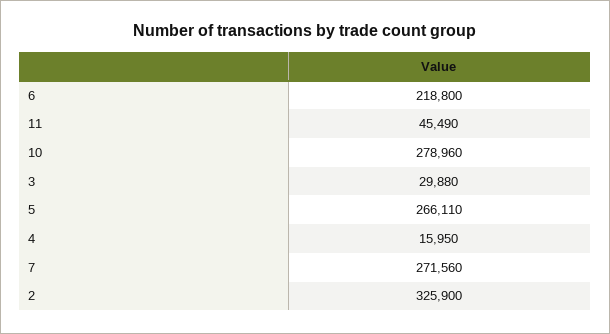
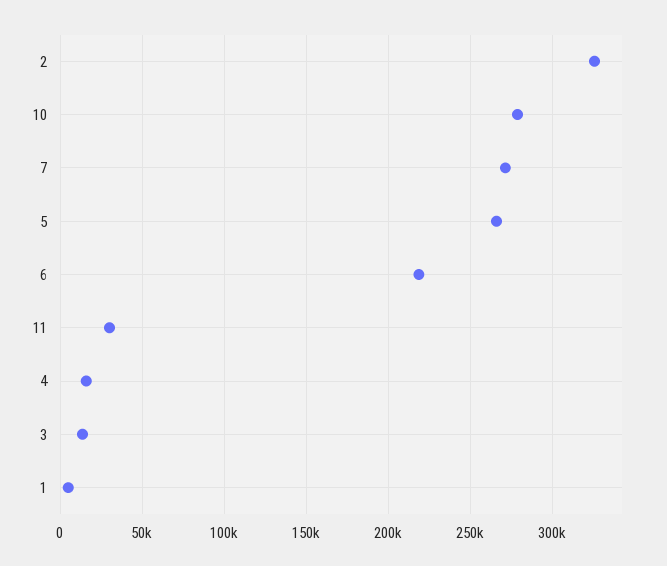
11: 45490 -> 30000
3: 29880 -> 15000
1: none -> 5000

